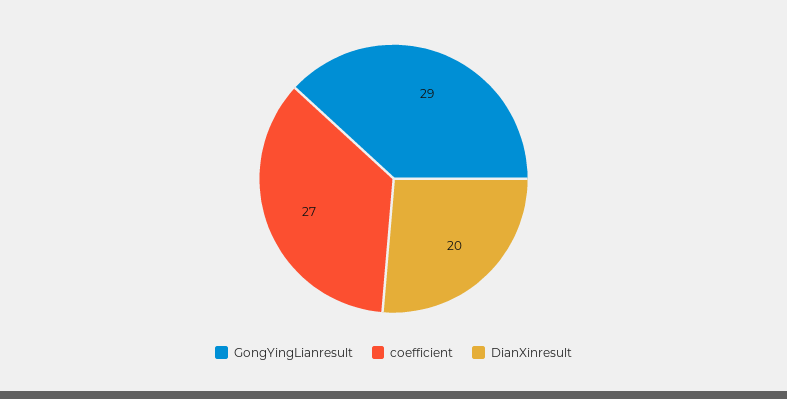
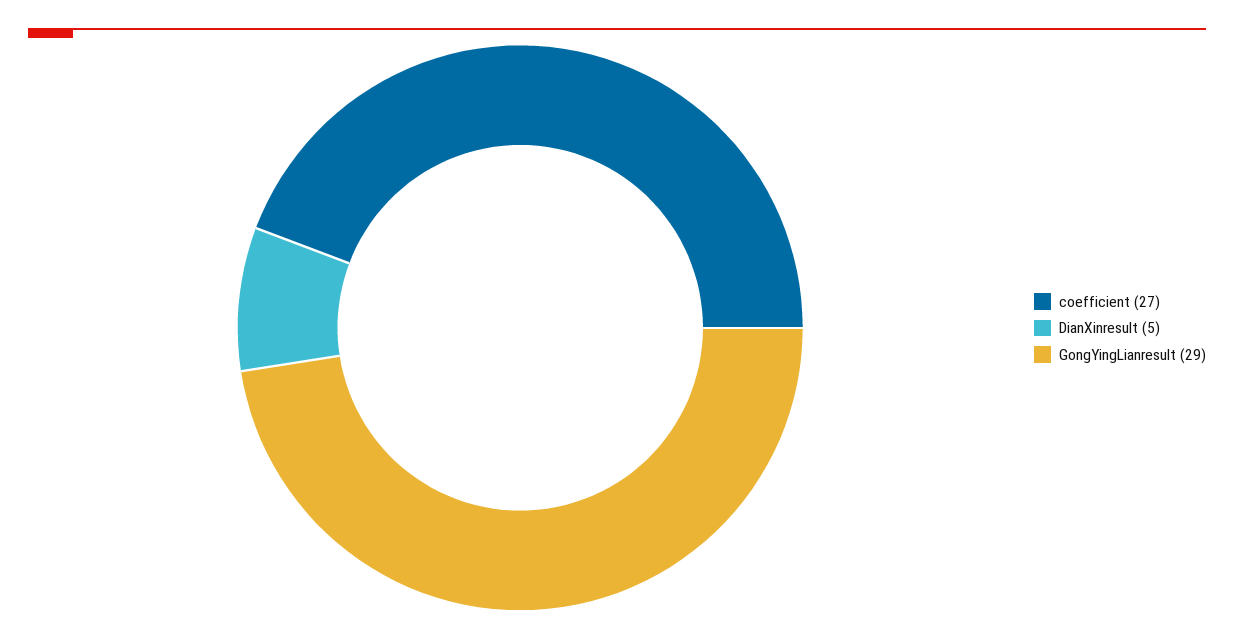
DianXinresult: 20 -> 5

